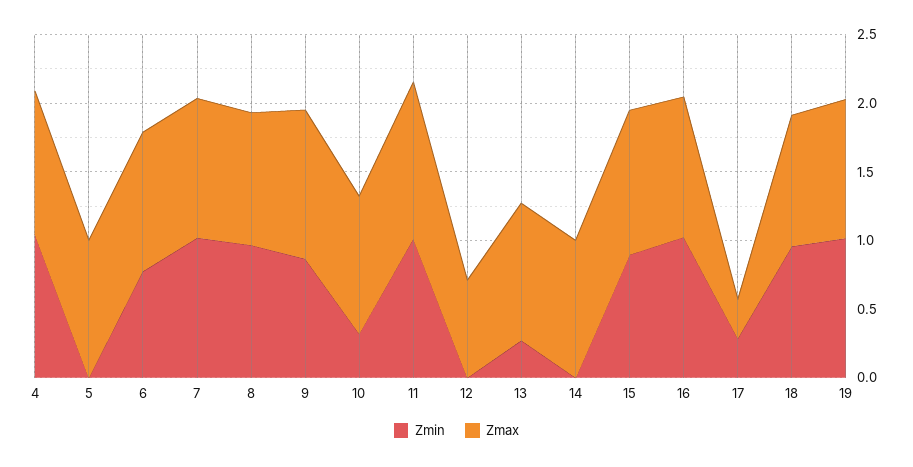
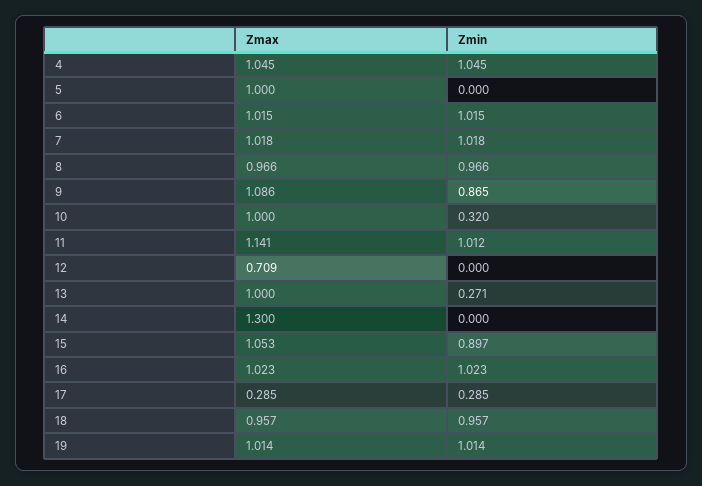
Zmin, 6: 0.8 -> 1.015
Zmax, 14: 1 -> 1.3

